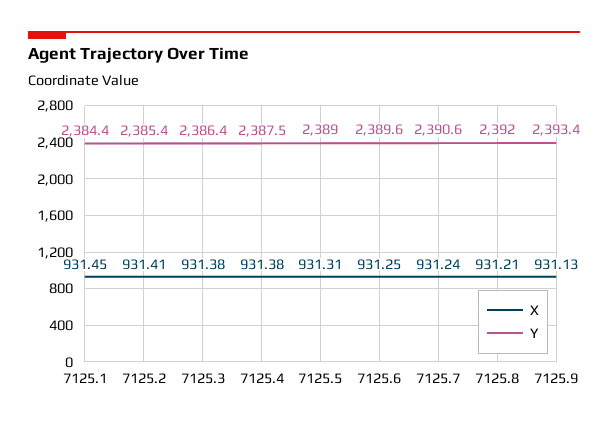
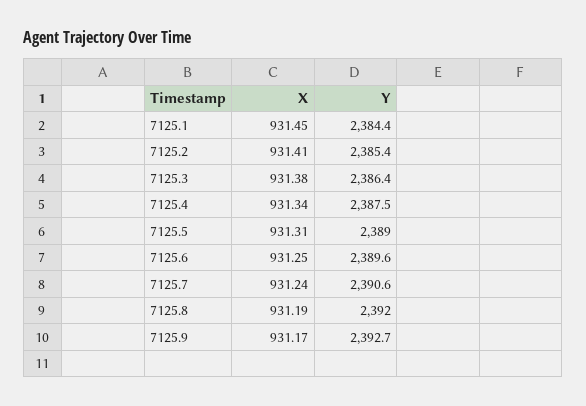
X, 7125.4: 931.38 -> 931.34
X, 7125.8: 931.21 -> 931.19
X, 7125.9: 931.13 -> 931.17
Y, 7125.9: 2393.4 -> 2392.7

